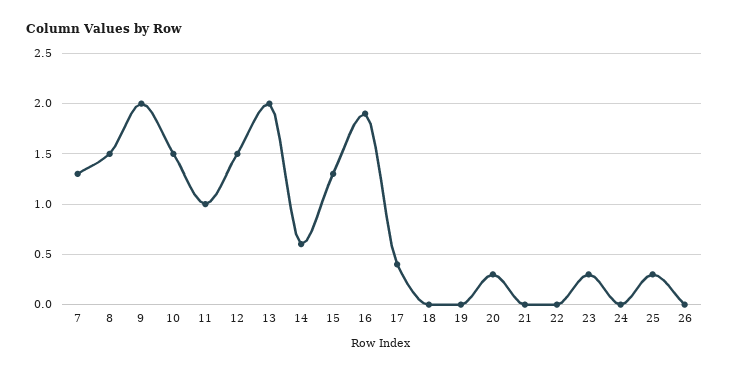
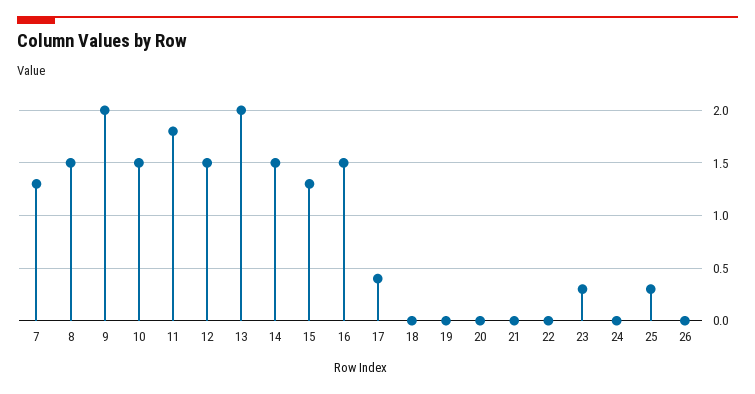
11: 1 -> 1.8
14: 0.6 -> 1.5
16: 1.9 -> 1.5
20: 0.3 -> 0

